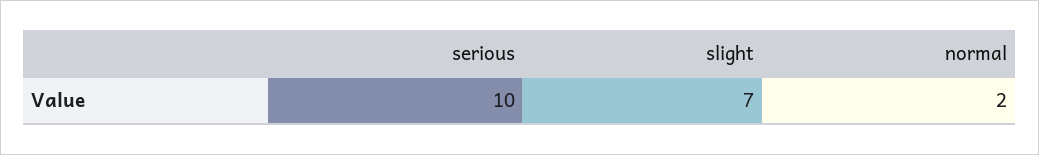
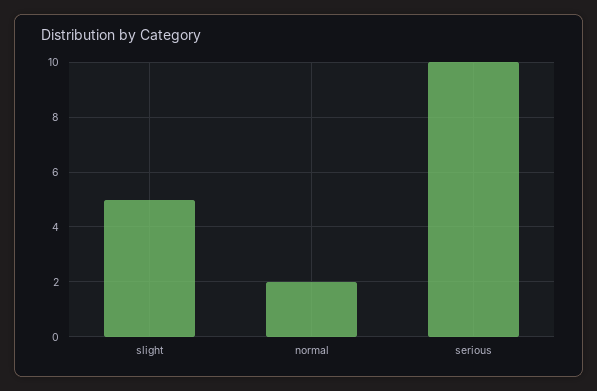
slight: 7 -> 5

